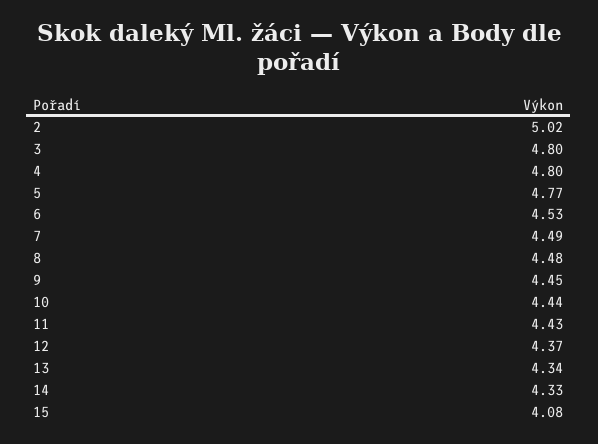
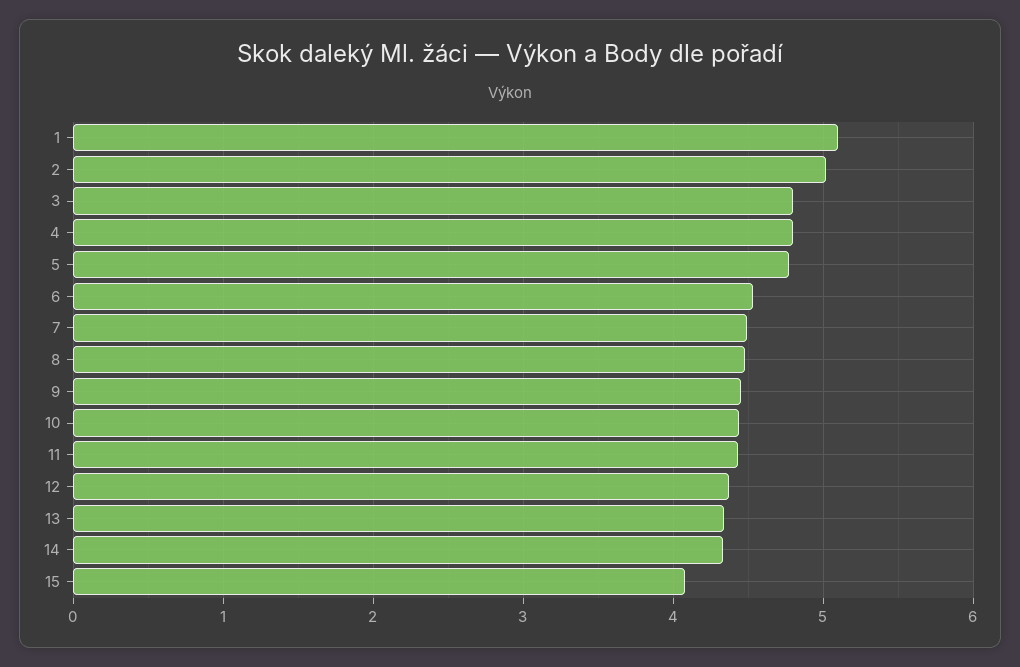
1: none -> 5.1

